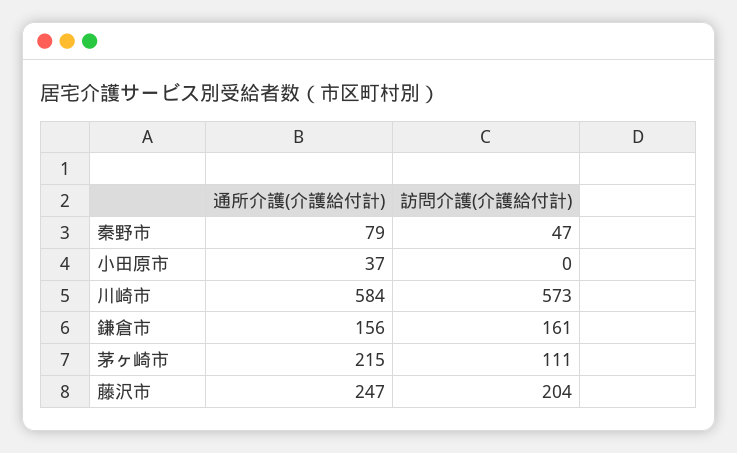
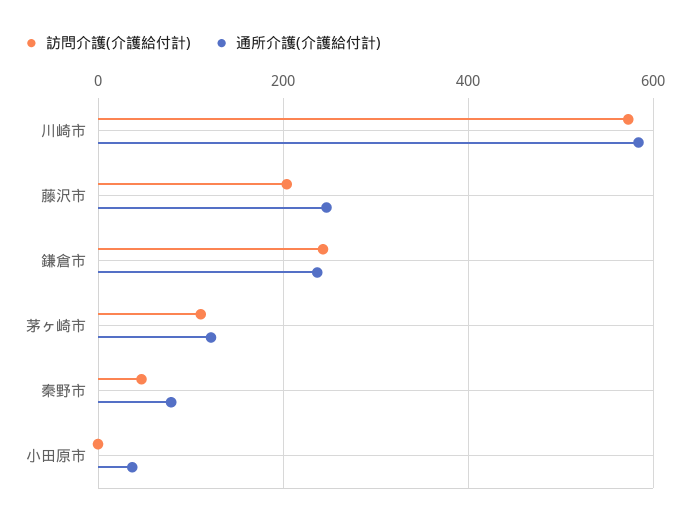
通所介護(介護給付計), 鎌倉市: 156 -> 240
訪問介護(介護給付計), 鎌倉市: 161 -> 240
通所介護(介護給付計), 茅ヶ崎市: 215 -> 120

